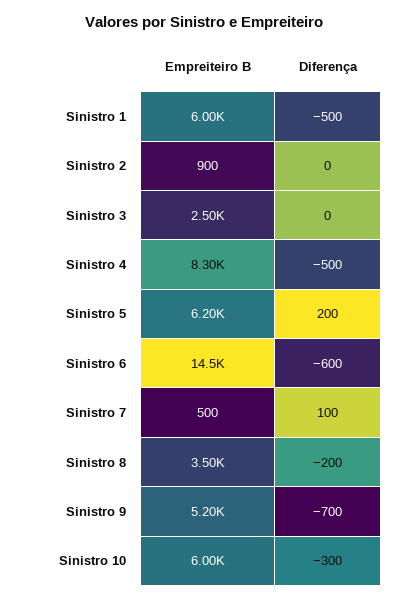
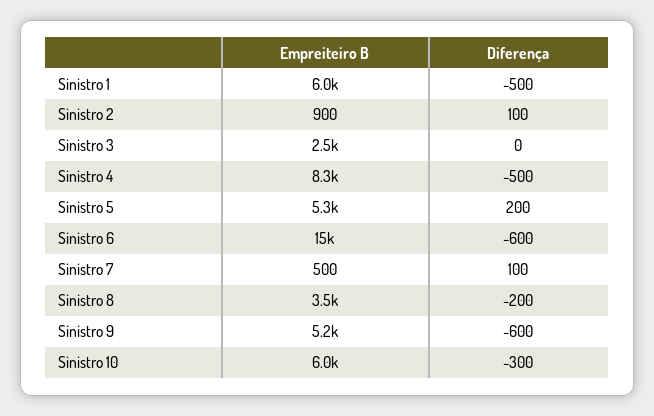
Diferença, Sinistro 2: 0 -> 100
Empreiteiro B, Sinistro 5: 6200 -> 5300
Diferença, Sinistro 9: -700 -> -600

